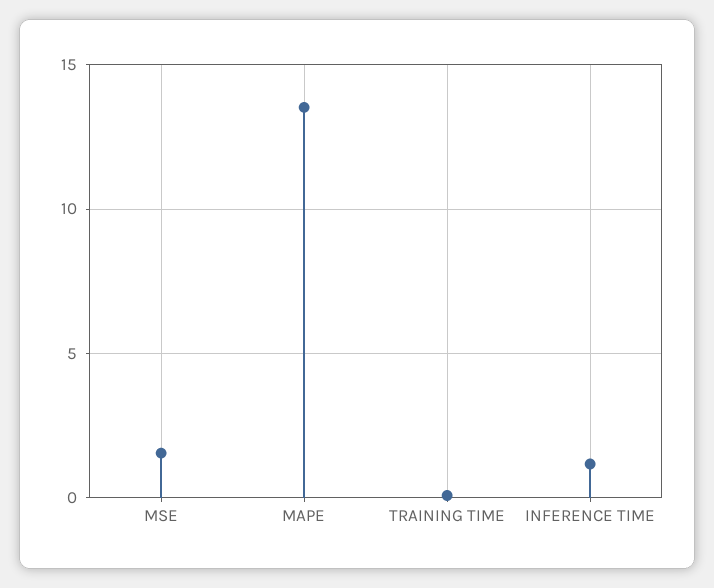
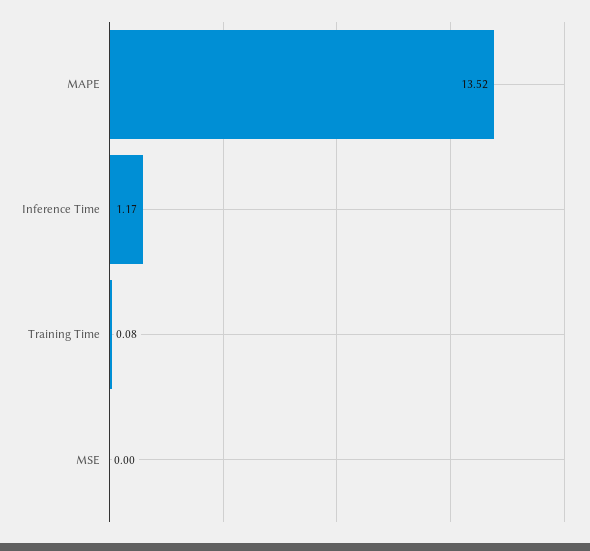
MSE: 1.5 -> 0

